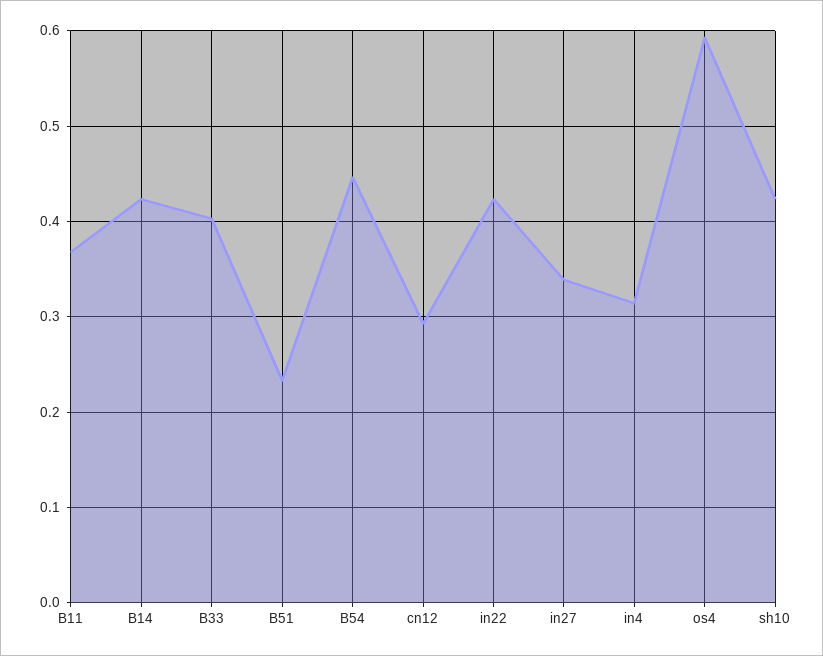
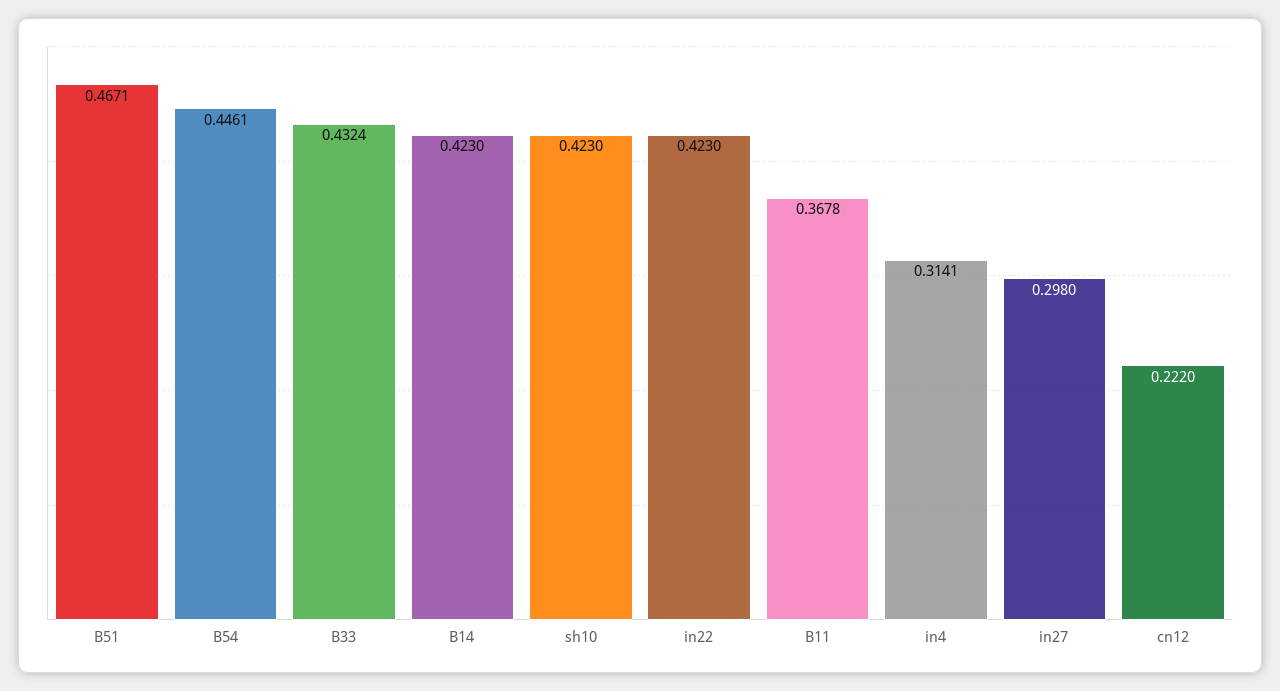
B33: 0.4 -> 0.4324
B51: 0.23 -> 0.4671
cn12: 0.29 -> 0.222
in27: 0.34 -> 0.298
os4: 0.59 -> none

